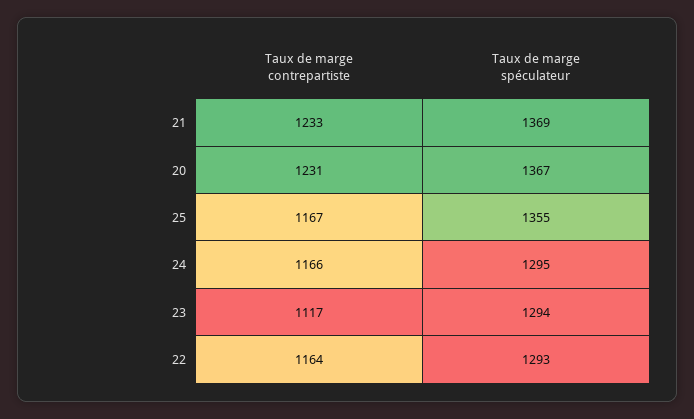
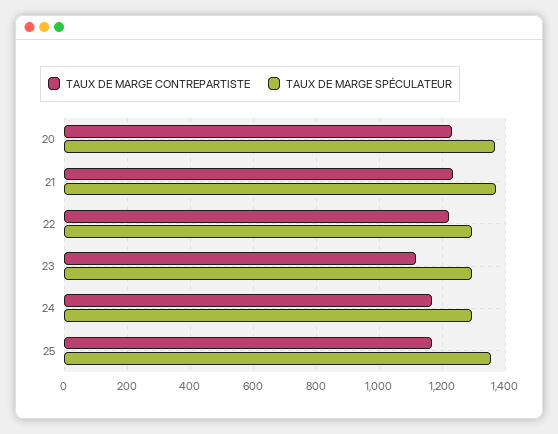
Taux de marge contrepartiste, 22: 1164 -> 1220

